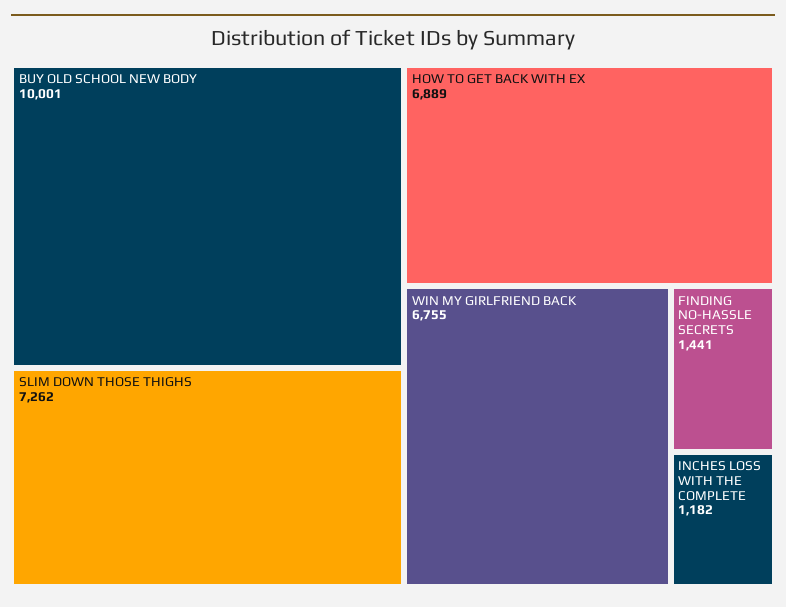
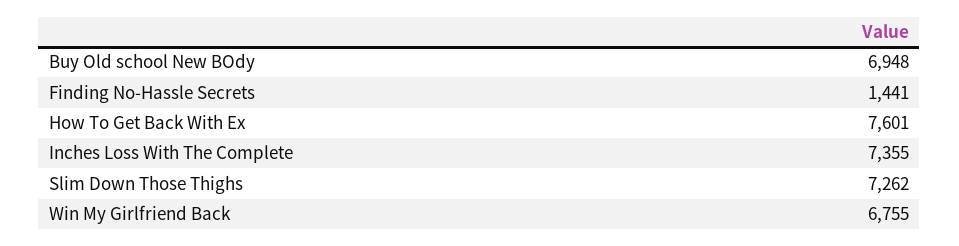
BUY OLD SCHOOL NEW BODY: 10001 -> 6948
HOW TO GET BACK WITH EX: 6889 -> 7601
INCHES LOSS WITH THE COMPLETE: 1182 -> 7355

